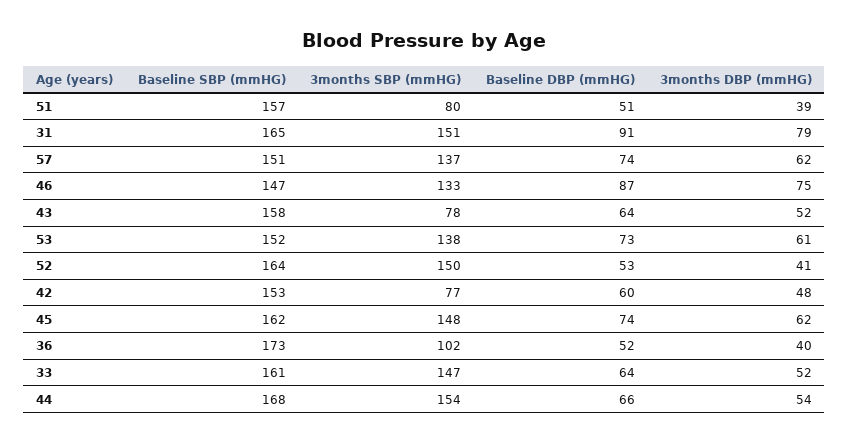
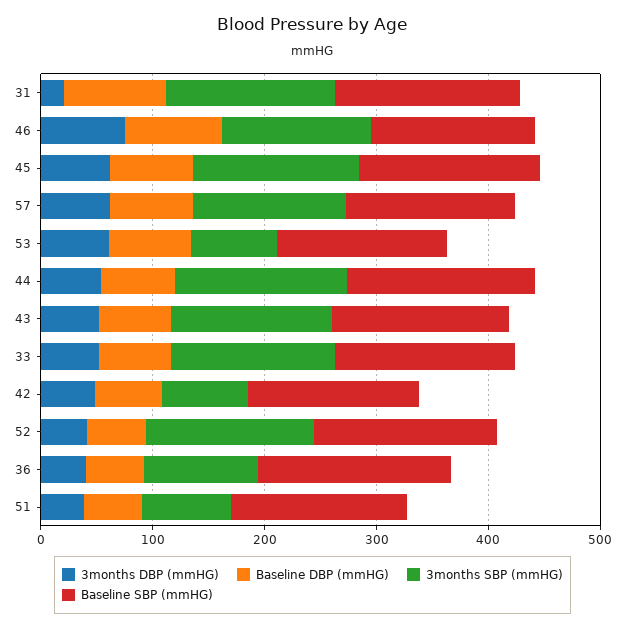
3months DBP (mmHG), 31: 79 -> 20
3months SBP (mmHG), 43: 78 -> 140
3months SBP (mmHG), 53: 138 -> 80

